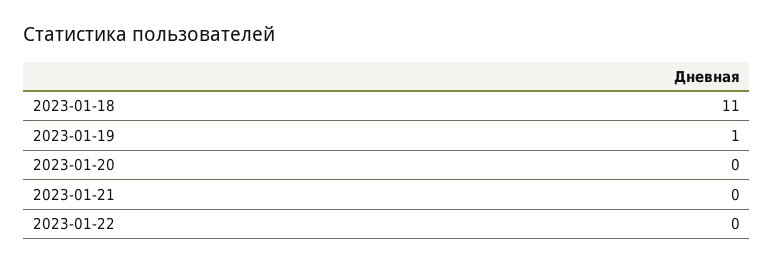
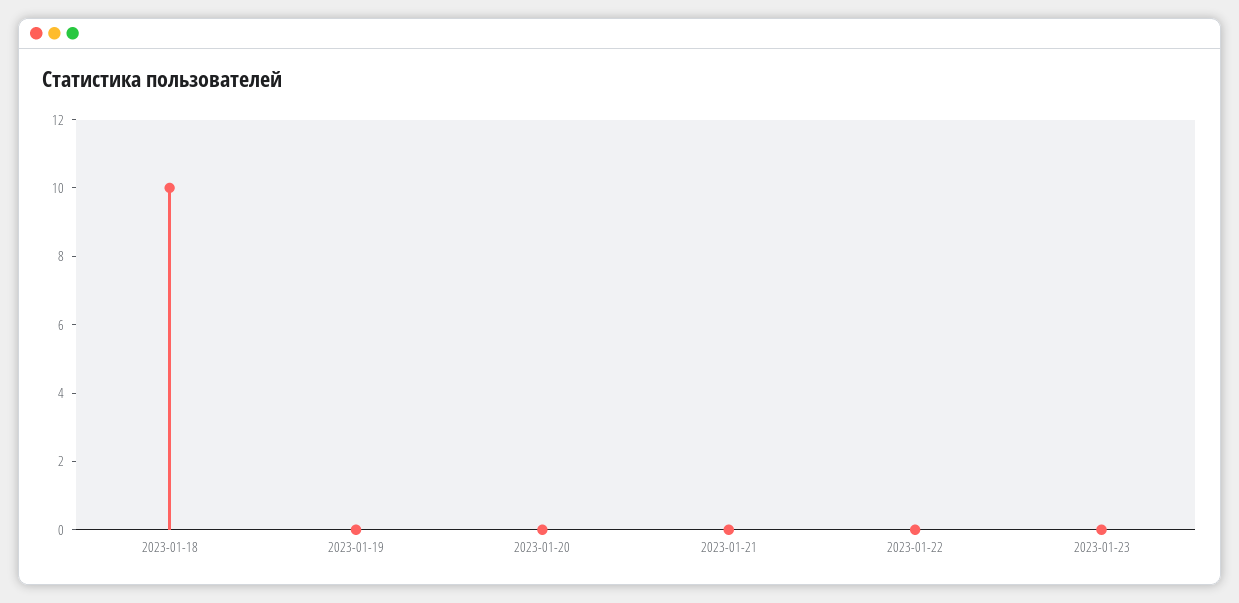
2023-01-18: 11 -> 10
2023-01-19: 1 -> 0
2023-01-23: none -> 0

